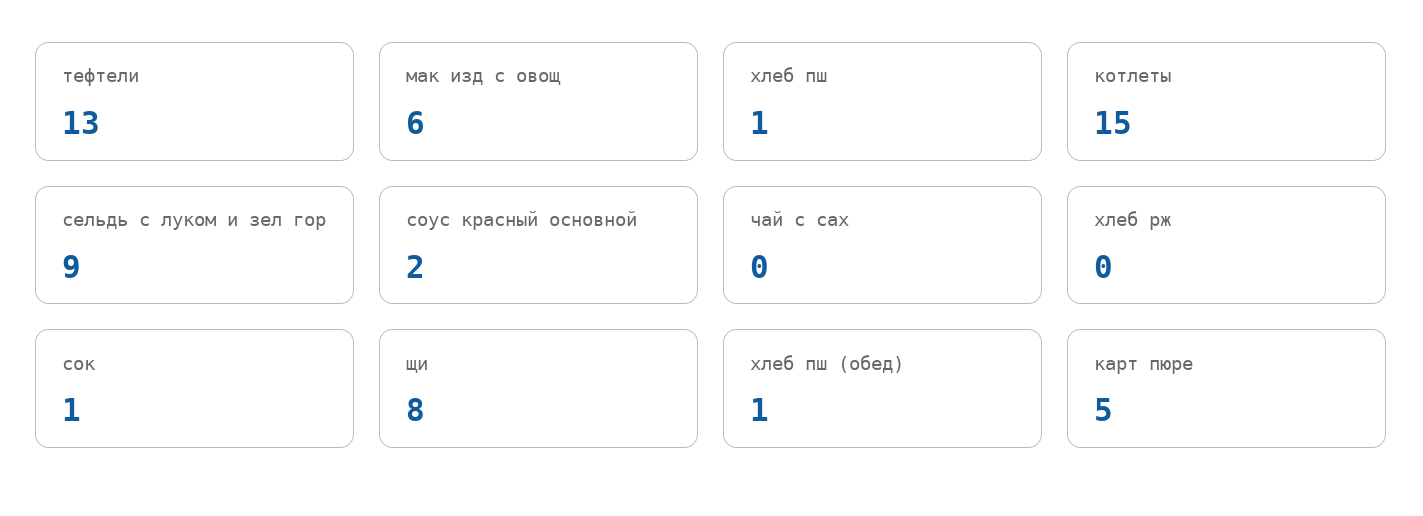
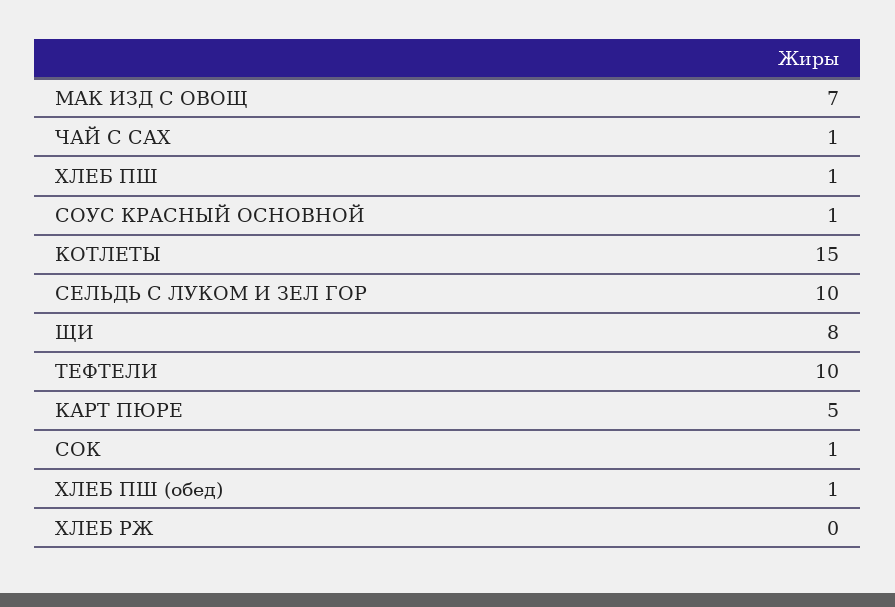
тефтели: 13 -> 10
мак изд с овощ: 6 -> 7
сельдь с луком и зел гор: 9 -> 10
соус красный основной: 2 -> 1
чай с сах: 0 -> 1

